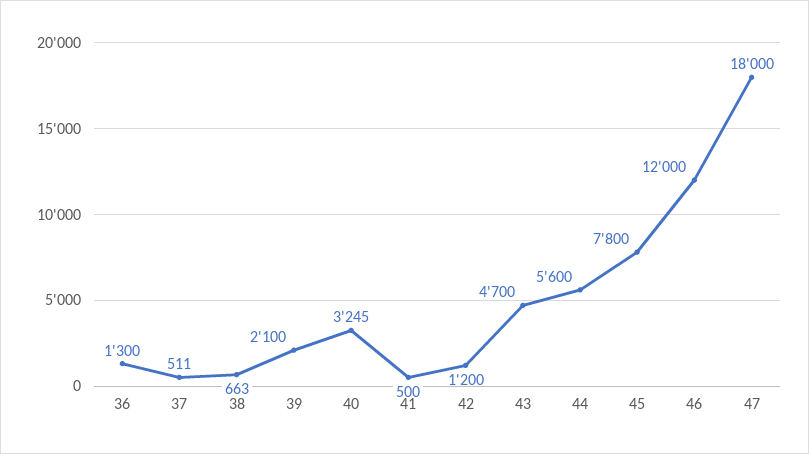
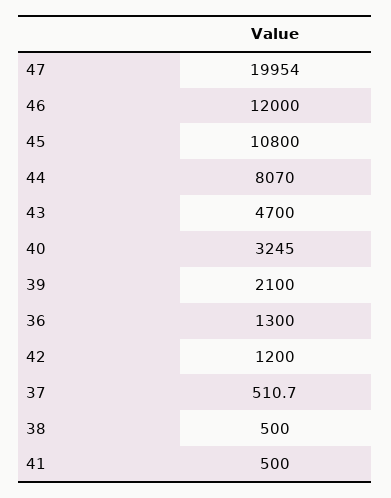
38: 663 -> 500
44: 5600 -> 8070
45: 7800 -> 10800
47: 18000 -> 19954

